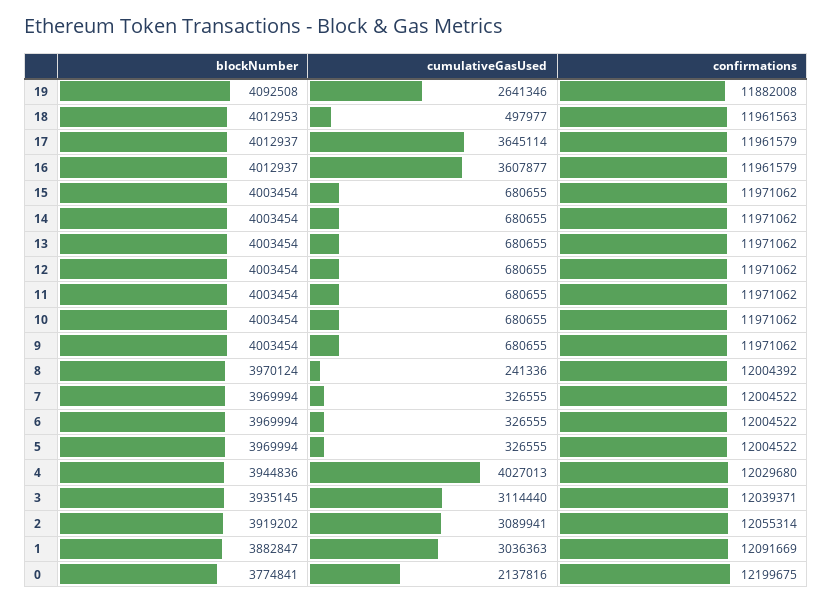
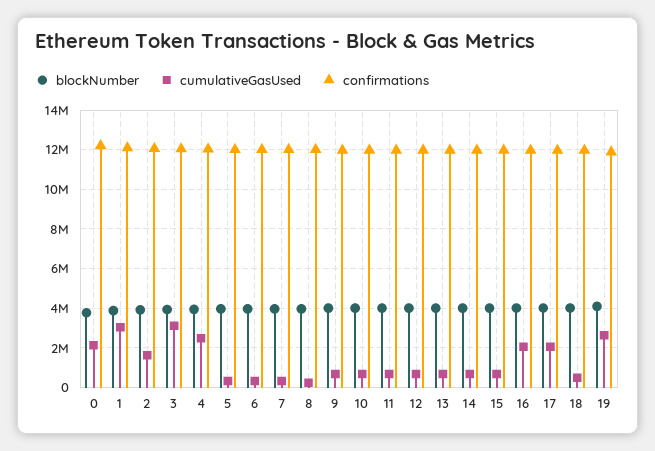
cumulativeGasUsed, 17: 3645114 -> 2000000
cumulativeGasUsed, 16: 3607877 -> 2000000
cumulativeGasUsed, 4: 4027013 -> 2500000
cumulativeGasUsed, 2: 3089941 -> 1500000

